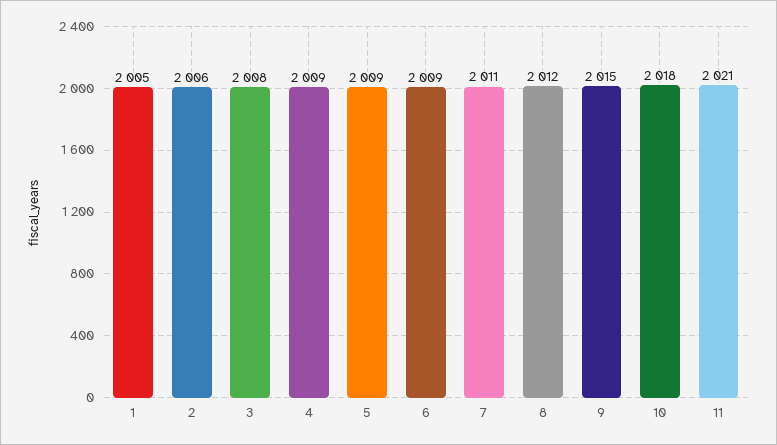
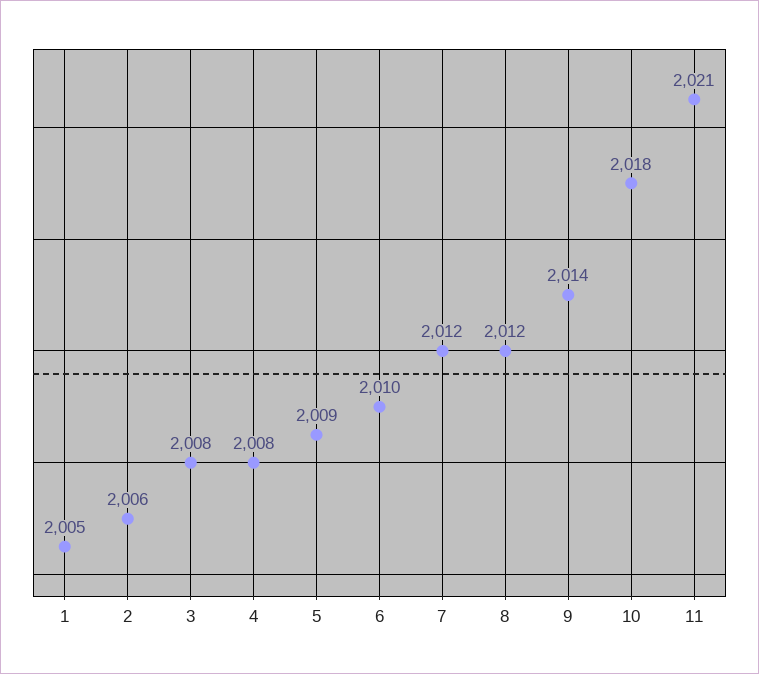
4: 2009 -> 2008
6: 2009 -> 2010
7: 2011 -> 2012
9: 2015 -> 2014

